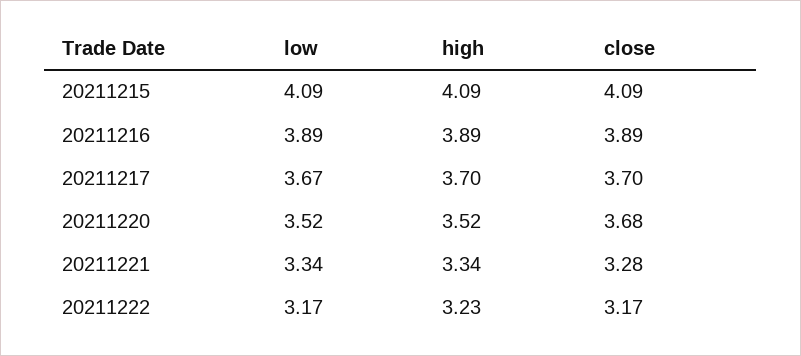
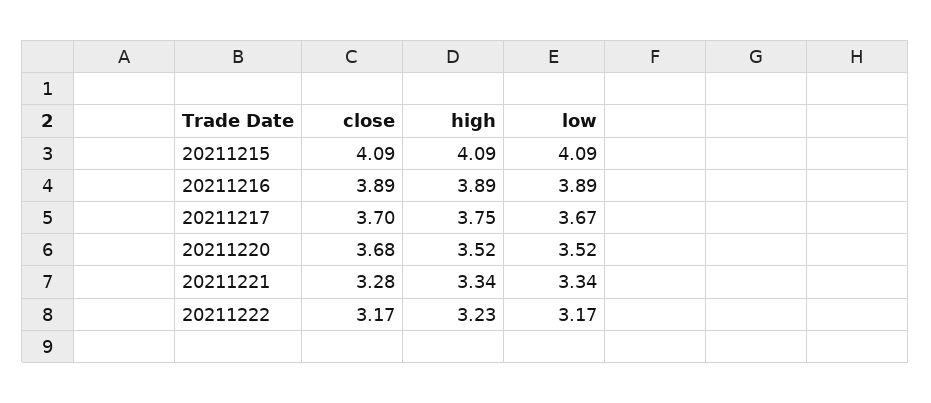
high, 20211217: 3.7 -> 3.75

